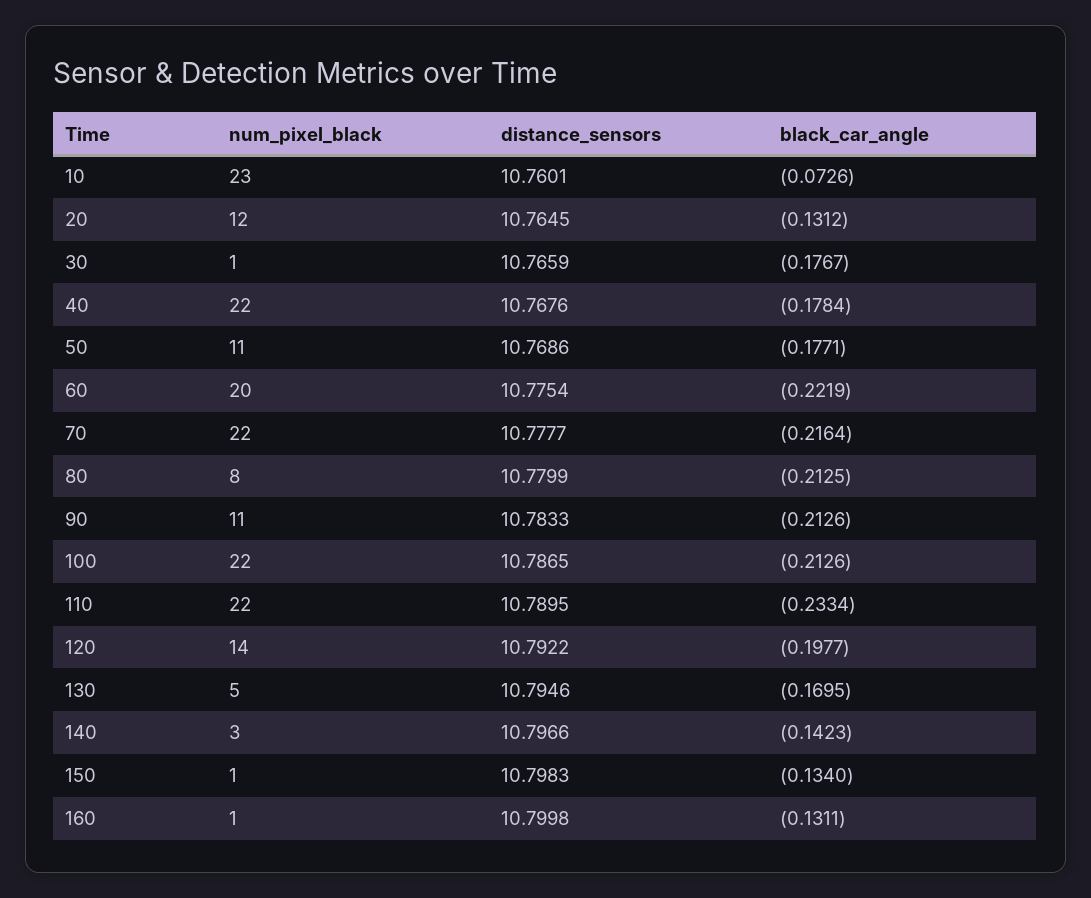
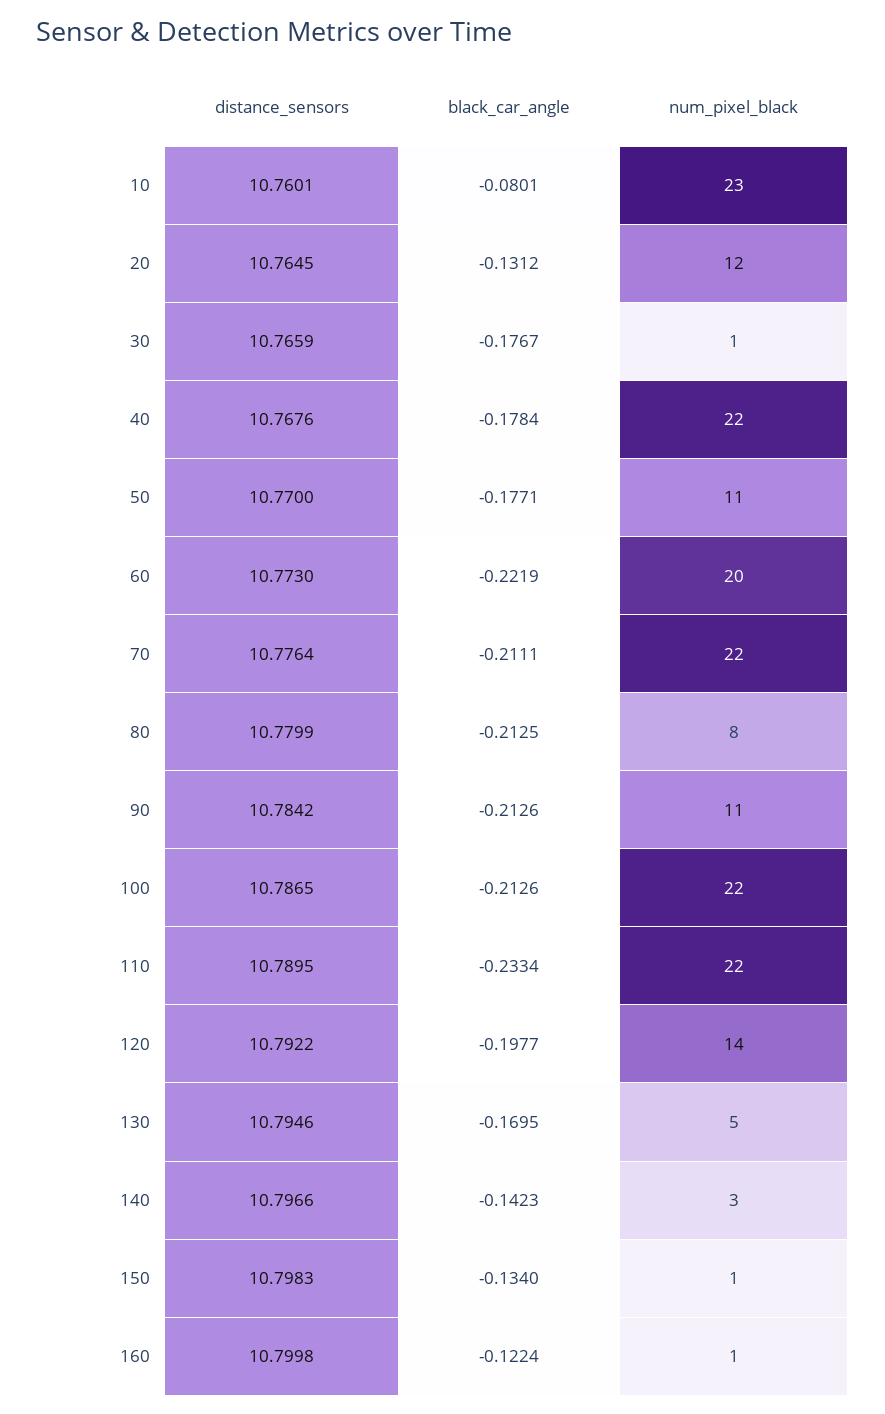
black_car_angle, 10: -0.0726 -> -0.0801
distance_sensors, 50: 10.7686 -> 10.77
distance_sensors, 60: 10.7754 -> 10.773
distance_sensors, 70: 10.7777 -> 10.7764
black_car_angle, 70: -0.2164 -> -0.2111
distance_sensors, 90: 10.7833 -> 10.7842
black_car_angle, 160: -0.1311 -> -0.1224

